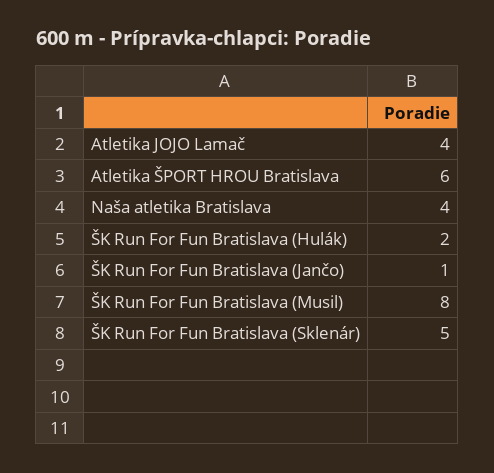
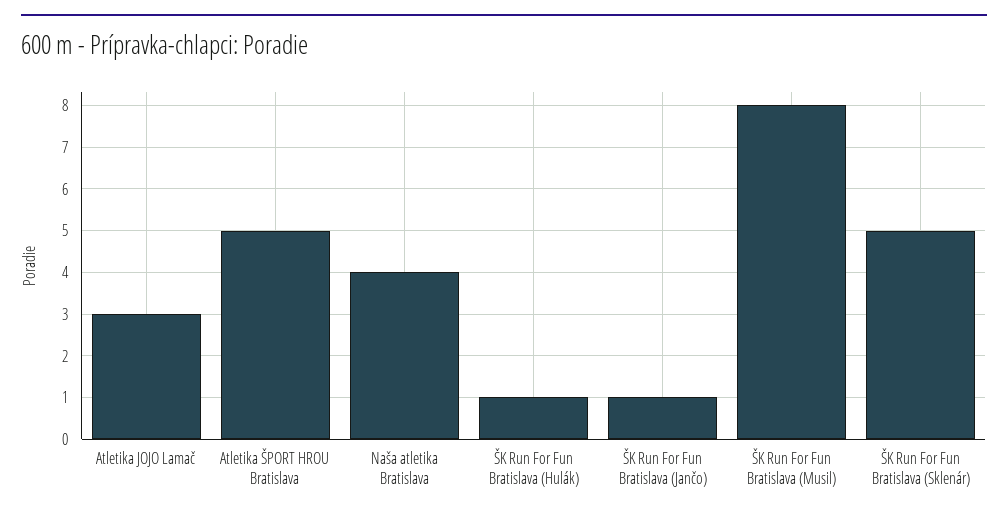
Atletika JOJO Lamač: 4 -> 3
Atletika ŠPORT HROU Bratislava: 6 -> 5
ŠK Run For Fun Bratislava (Hulák): 2 -> 1

